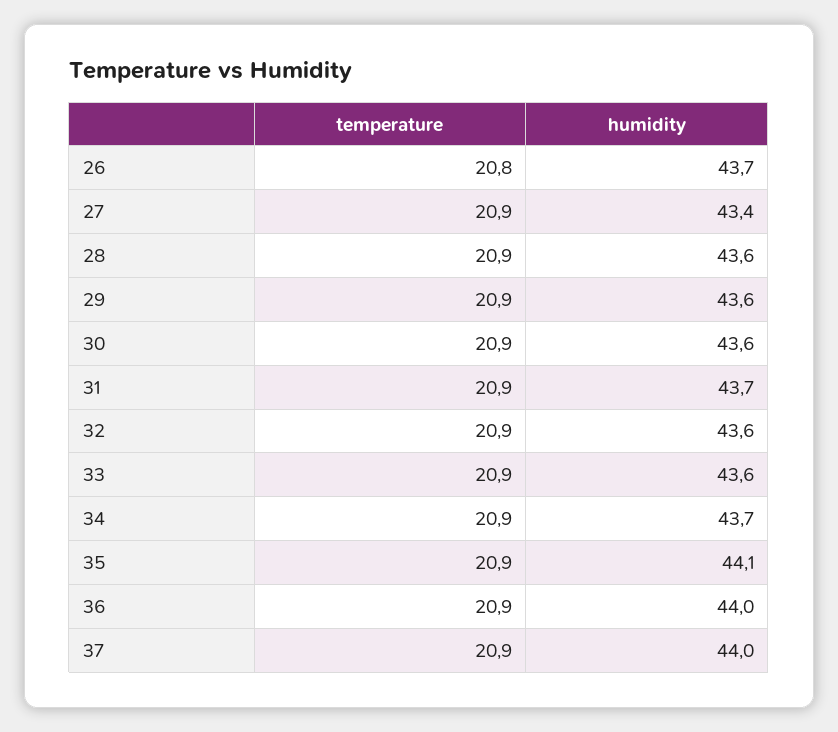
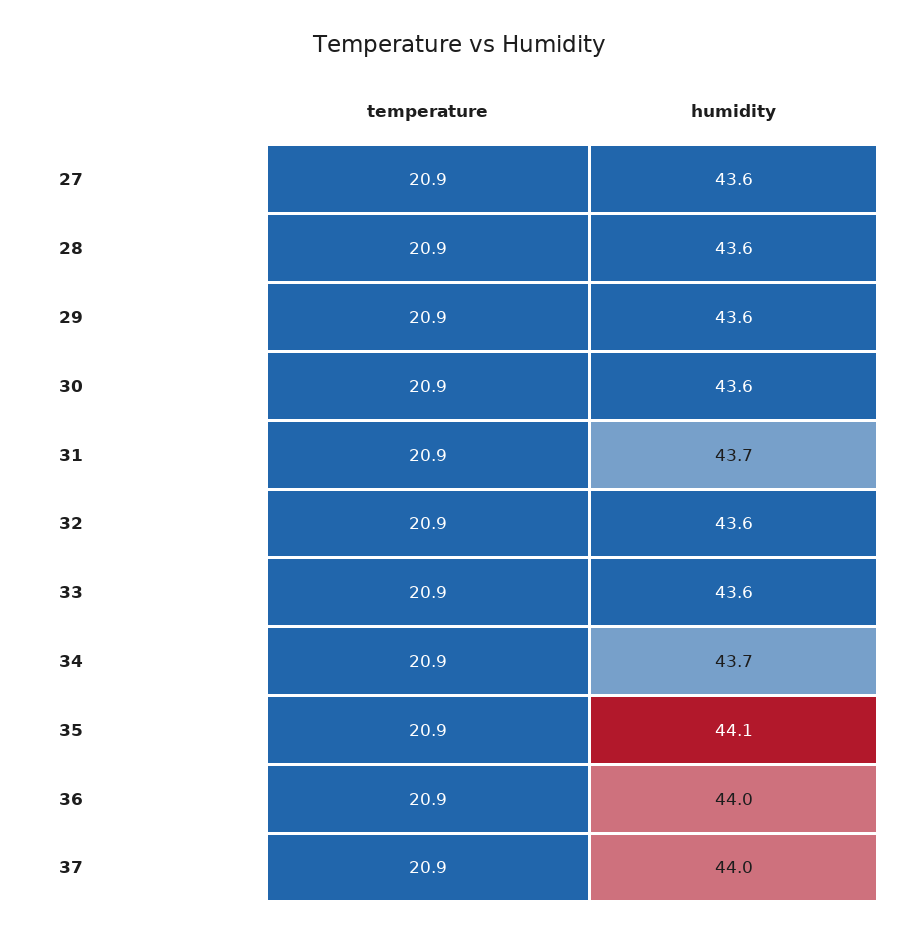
temperature, 26: 20.8 -> none
humidity, 26: 43.7 -> none
humidity, 27: 43.4 -> 43.6

